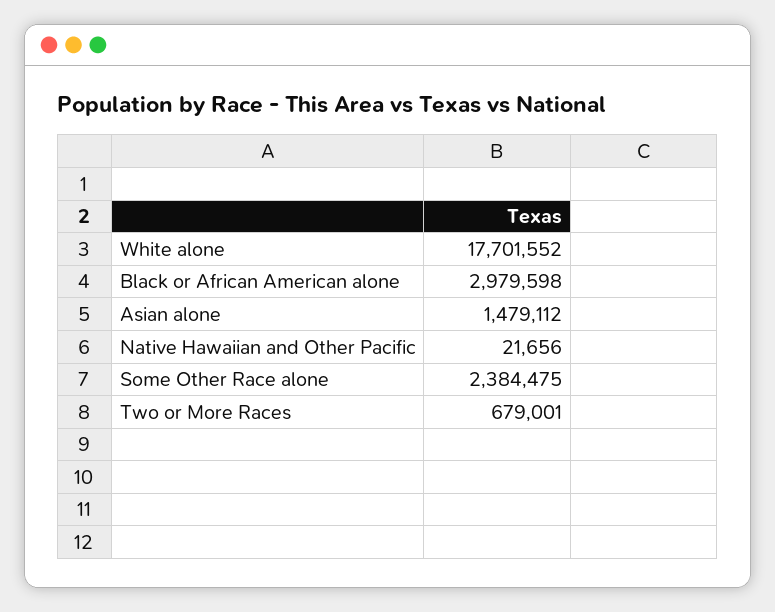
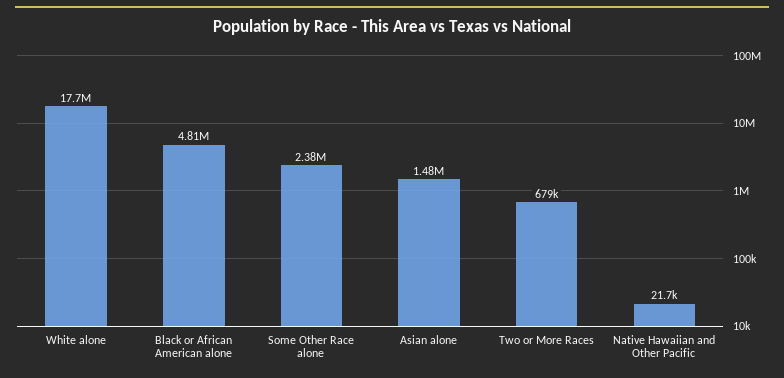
Black or African American alone: 2979598 -> 4810000

